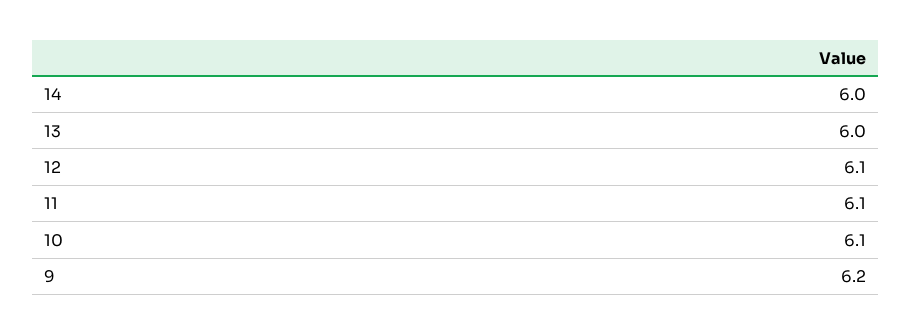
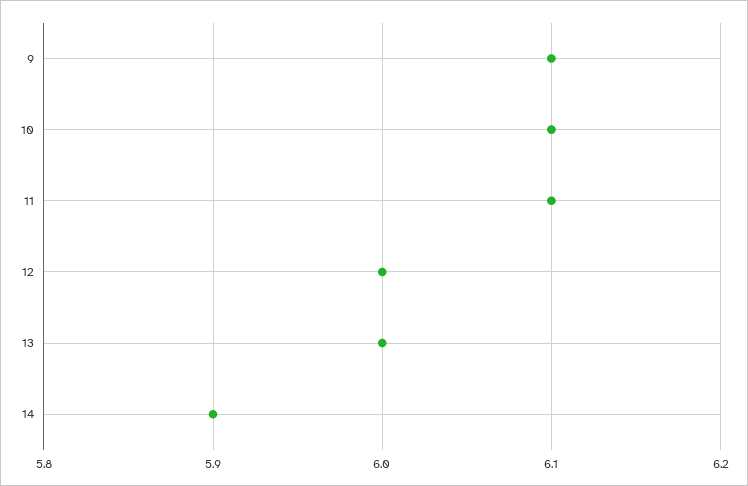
14: 6 -> 5.9
12: 6.1 -> 6
9: 6.2 -> 6.1

